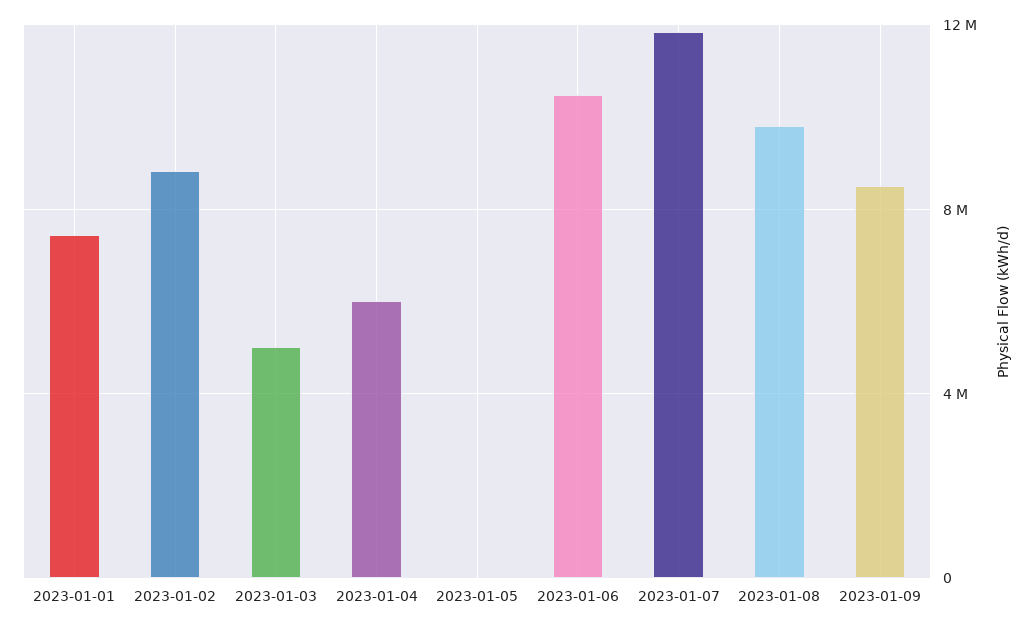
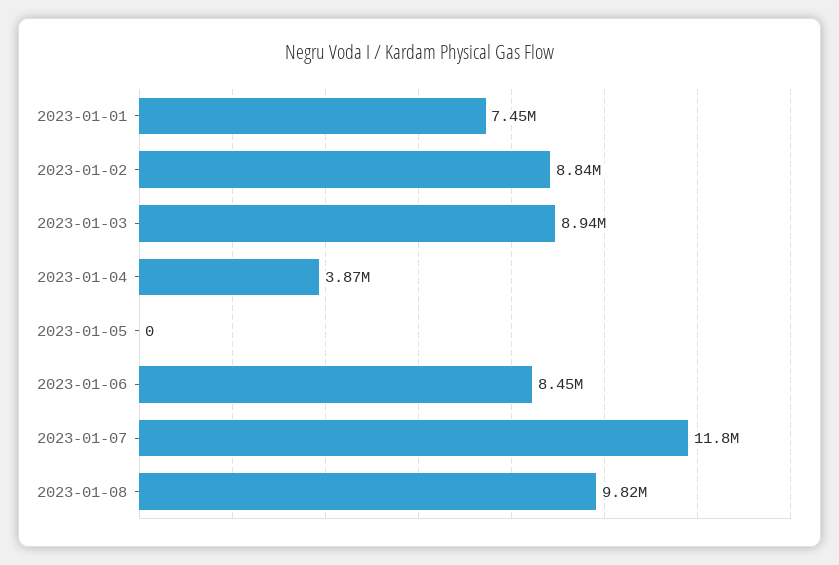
2023-01-03: 5000000 -> 8940000
2023-01-04: 6000000 -> 3870000
2023-01-06: 10500000 -> 8450000
2023-01-09: 8500000 -> none

